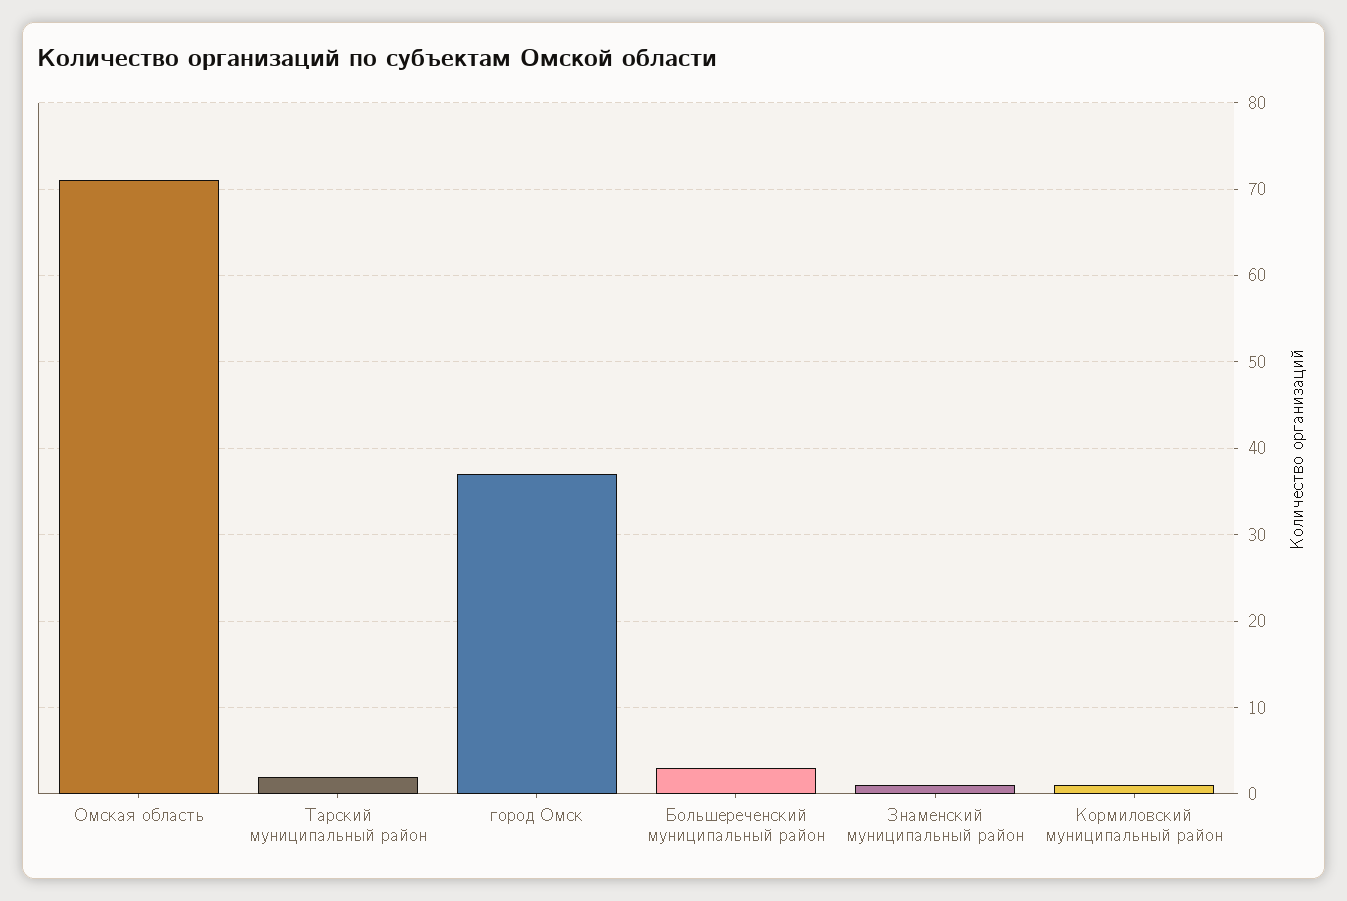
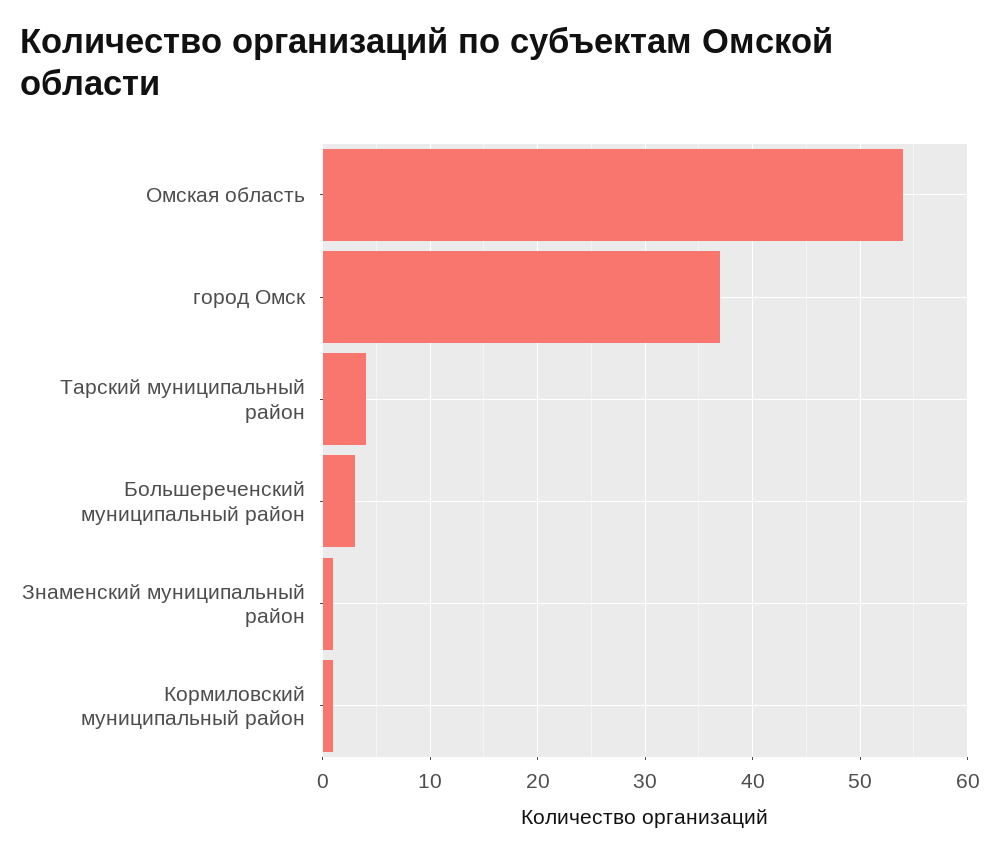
Омская область: 71 -> 54
Тарский муниципальный район: 2 -> 4

